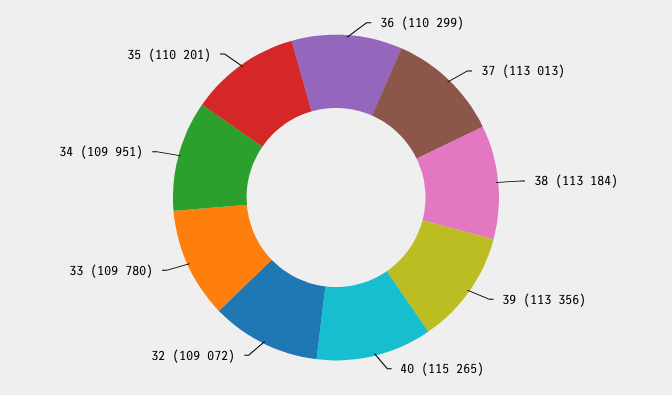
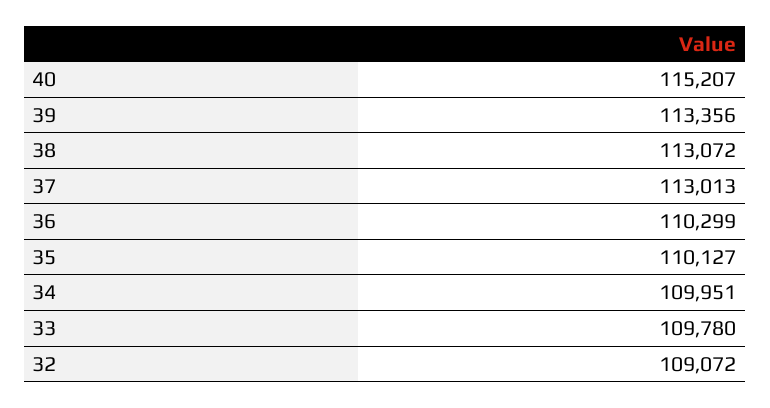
38: 113184 -> 113072
40: 115265 -> 115207
35: 110201 -> 110127

